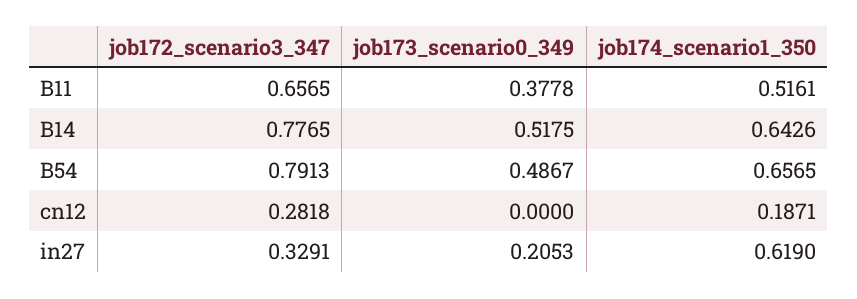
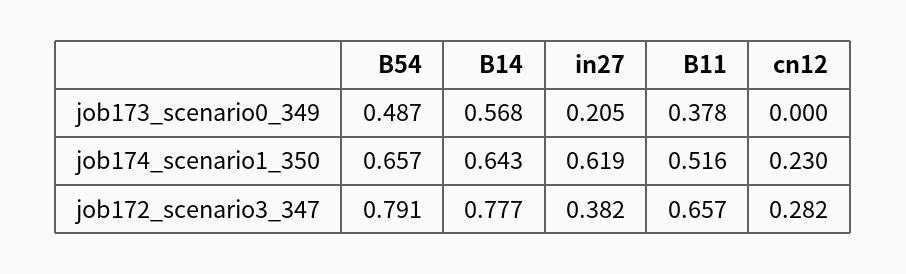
job173_scenario0_349, B14: 0.5175 -> 0.568
job174_scenario1_350, cn12: 0.1871 -> 0.23
job172_scenario3_347, in27: 0.3291 -> 0.382

